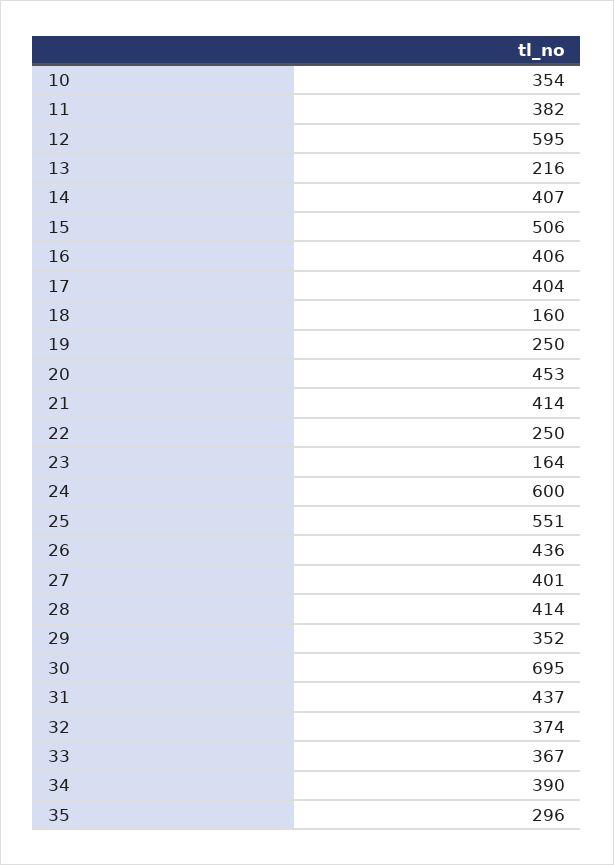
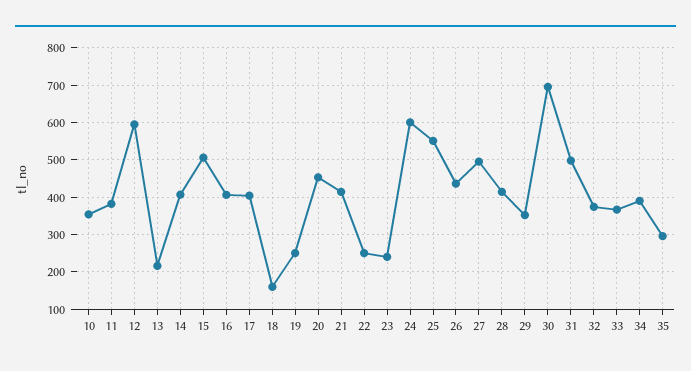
23: 164 -> 240
27: 401 -> 500
31: 437 -> 500

